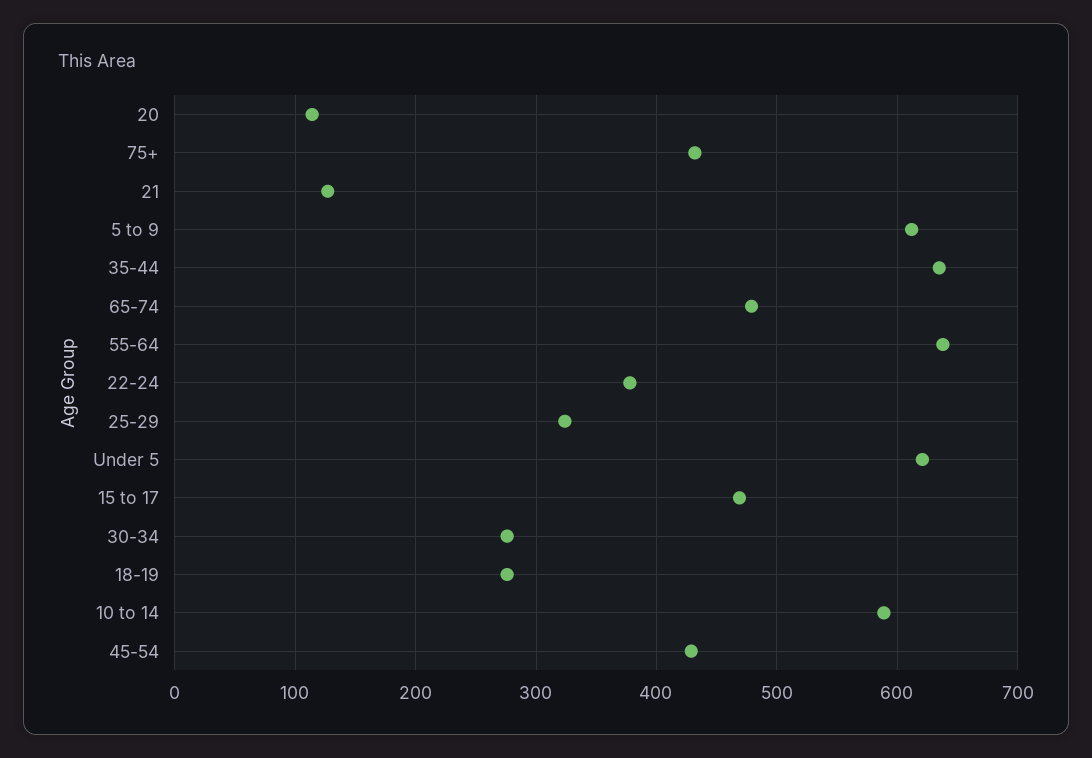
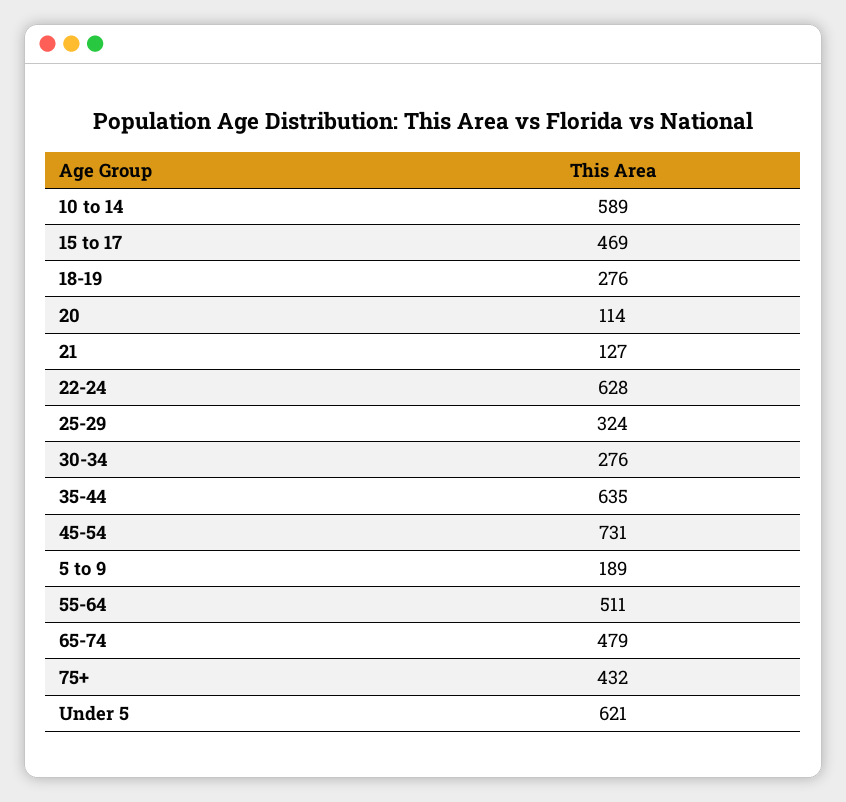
5 to 9: 610 -> 189
55-64: 640 -> 511
22-24: 380 -> 628
45-54: 430 -> 731

